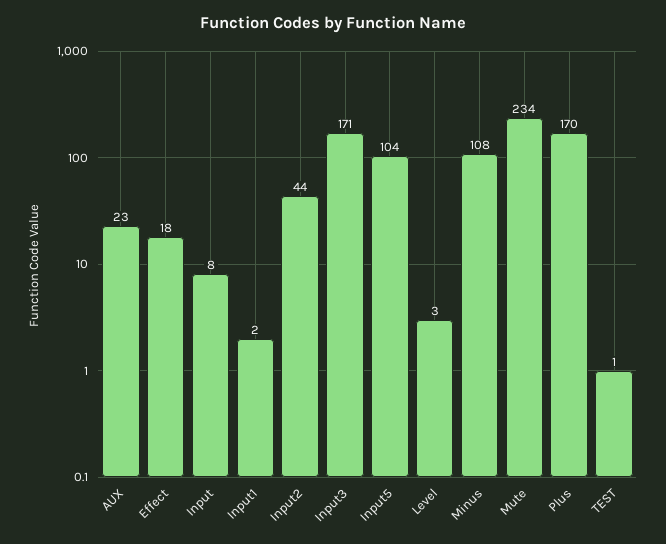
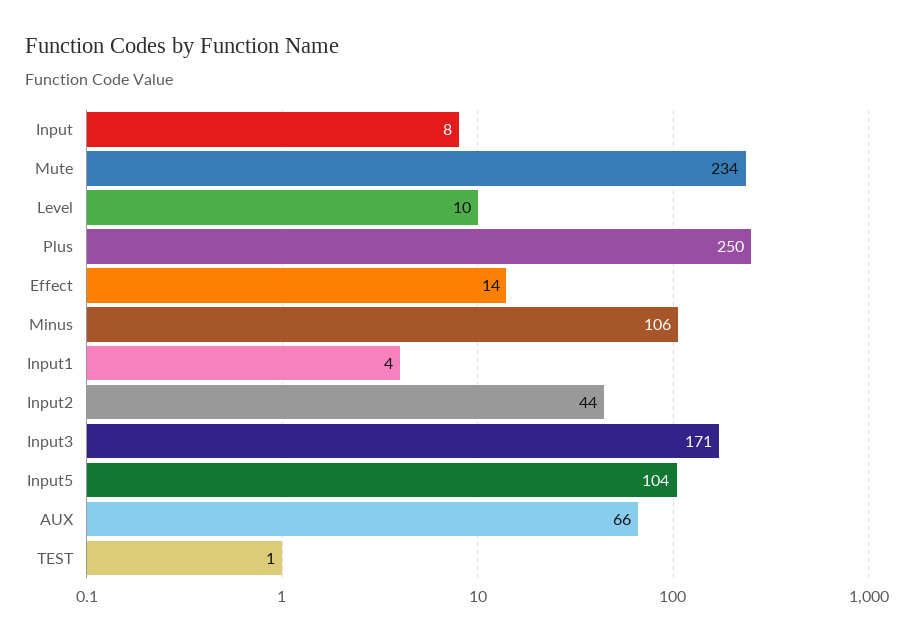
AUX: 23 -> 66
Effect: 18 -> 14
Input1: 2 -> 4
Level: 3 -> 10
Minus: 108 -> 106
Plus: 170 -> 250

